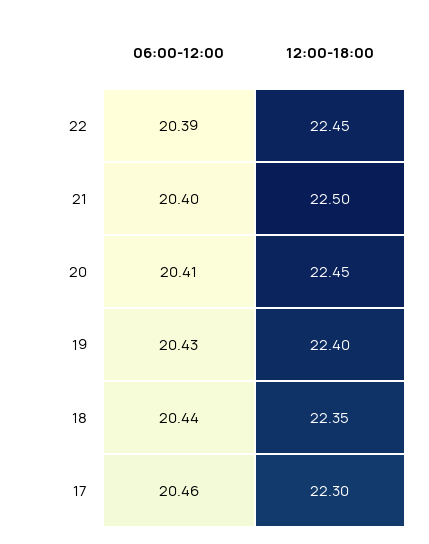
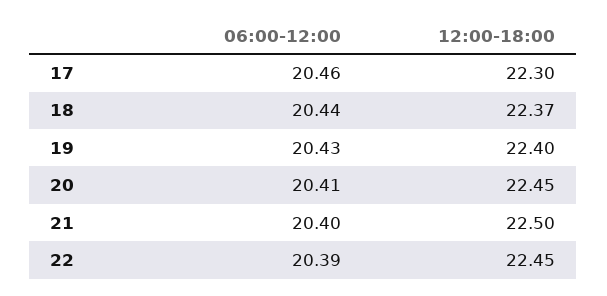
12:00-18:00, 18: 22.35 -> 22.37

